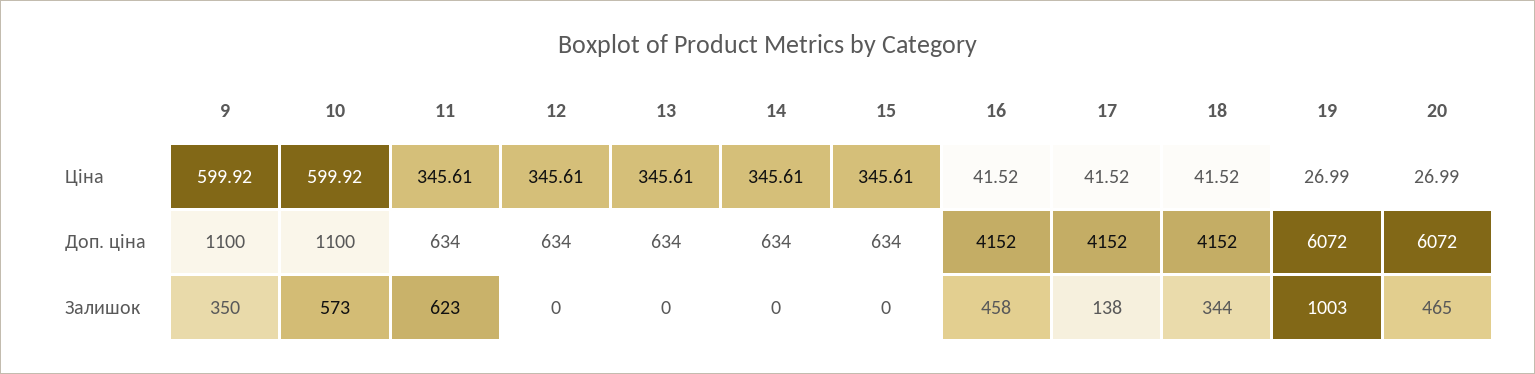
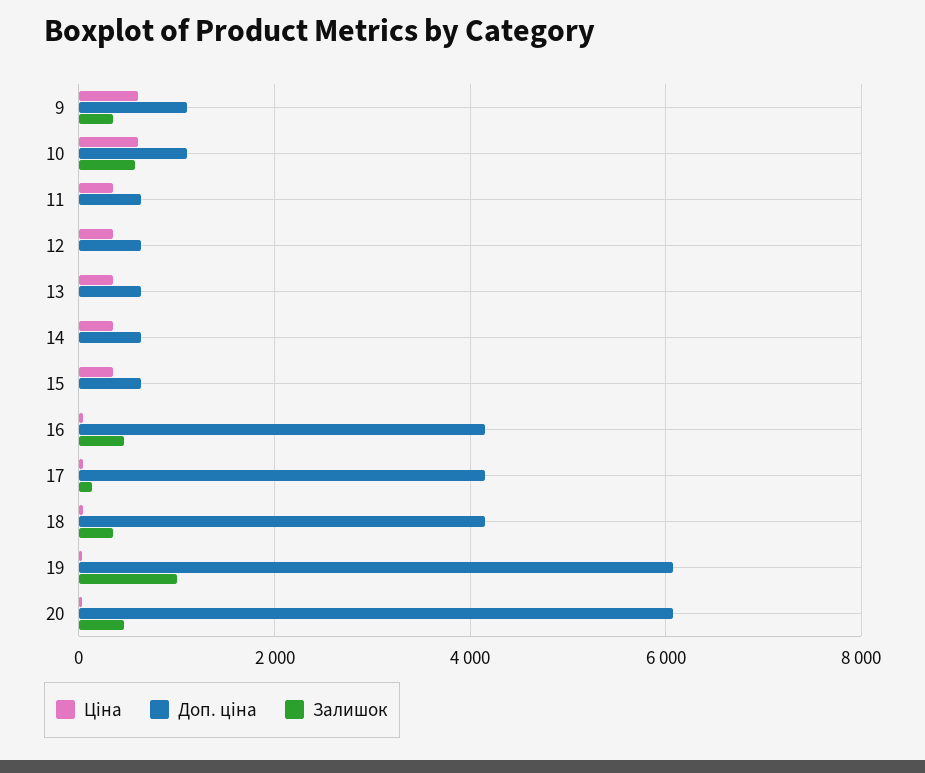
Залишок, 11: 623 -> 0

